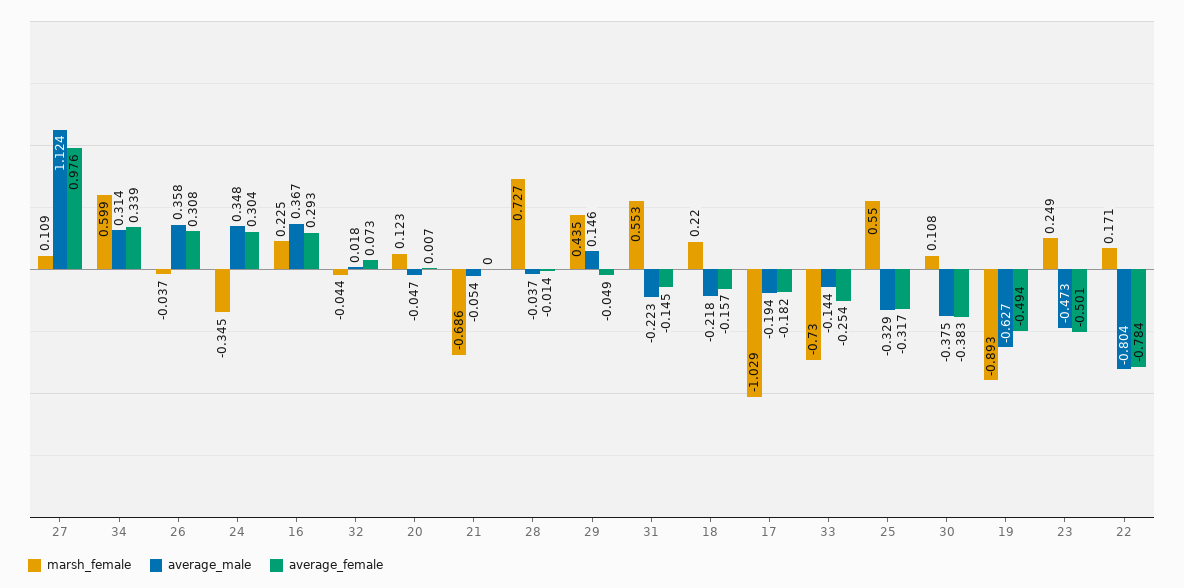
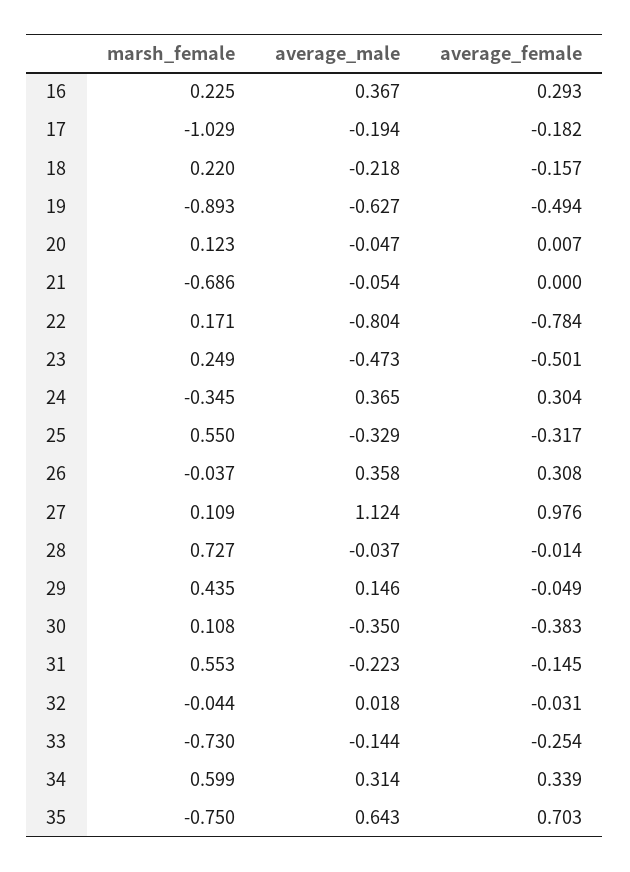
average_male, 24: 0.348 -> 0.365
average_female, 32: 0.073 -> -0.031
average_male, 30: -0.375 -> -0.35
marsh_female, 35: none -> -0.75
average_male, 35: none -> 0.643
average_female, 35: none -> 0.703

